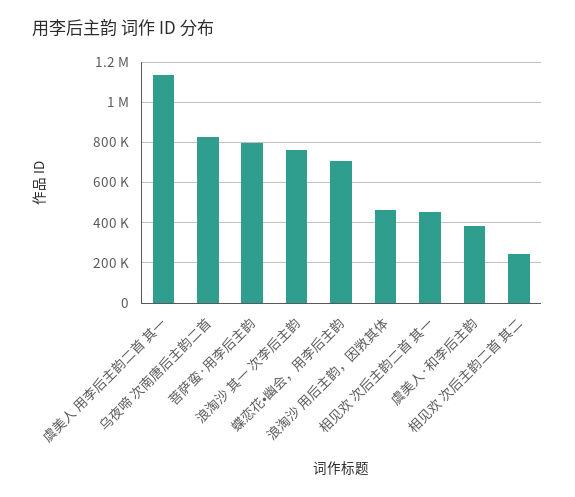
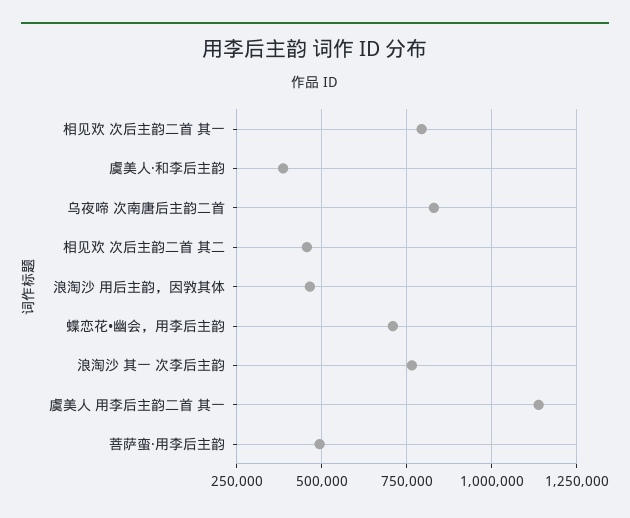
菩萨蛮·用李后主韵: 800000 -> 500000
相见欢 次后主韵二首 其一: 450000 -> 800000
相见欢 次后主韵二首 其二: 250000 -> 450000

